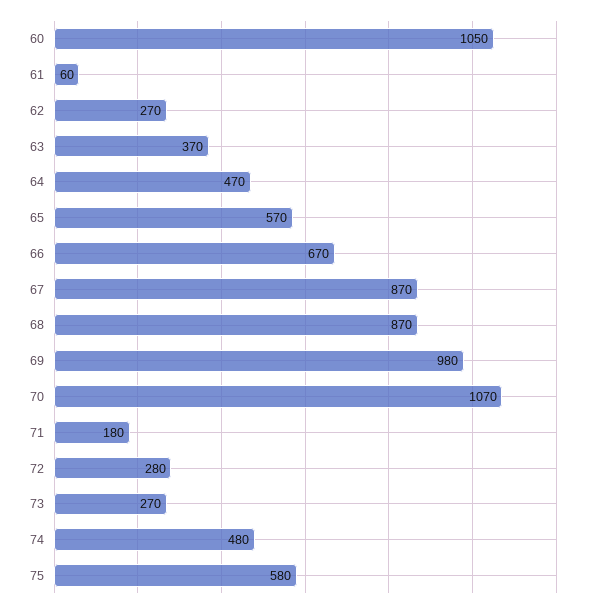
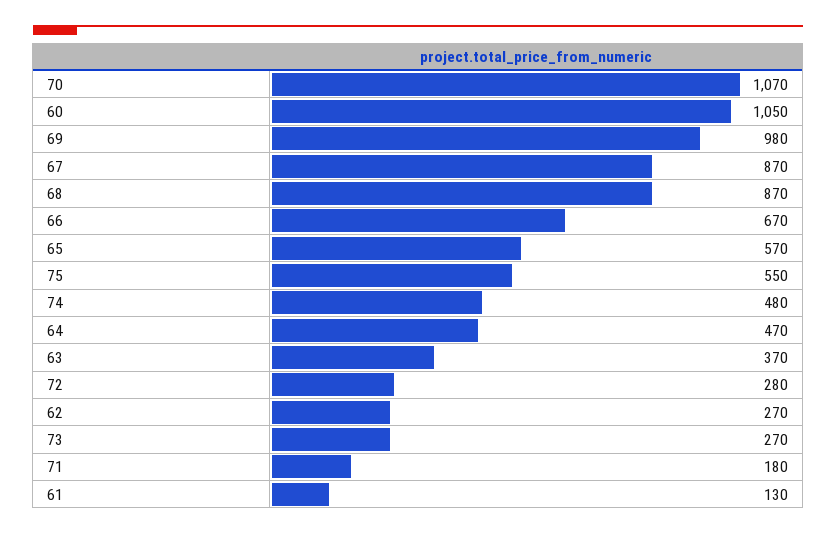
61: 60 -> 130
75: 580 -> 550

